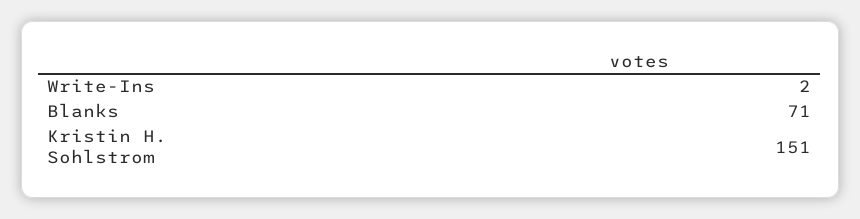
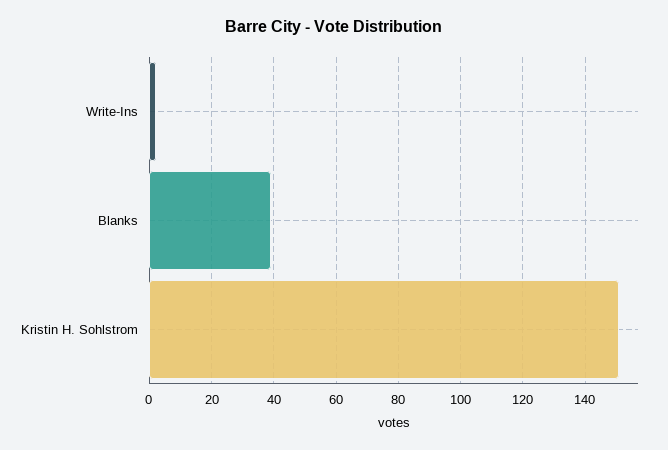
Blanks: 71 -> 40

